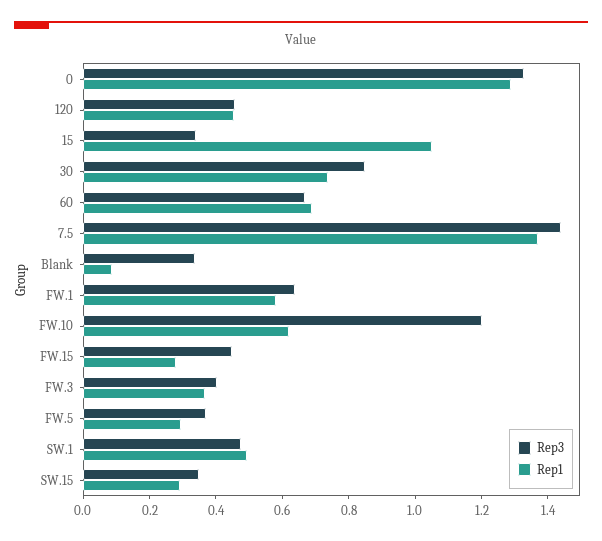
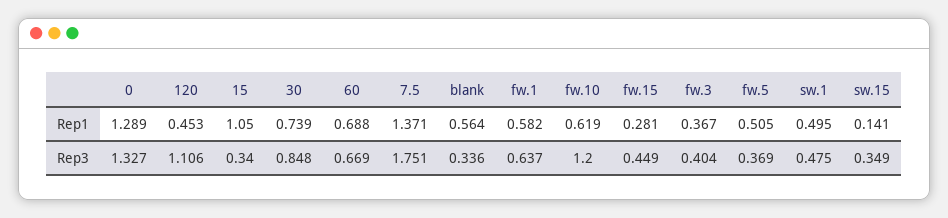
Rep3, 120: 0.45 -> 1.106
Rep3, 7.5: 1.45 -> 1.751
Rep1, Blank: 0.1 -> 0.564
Rep1, FW.5: 0.3 -> 0.505
Rep1, SW.15: 0.3 -> 0.141

